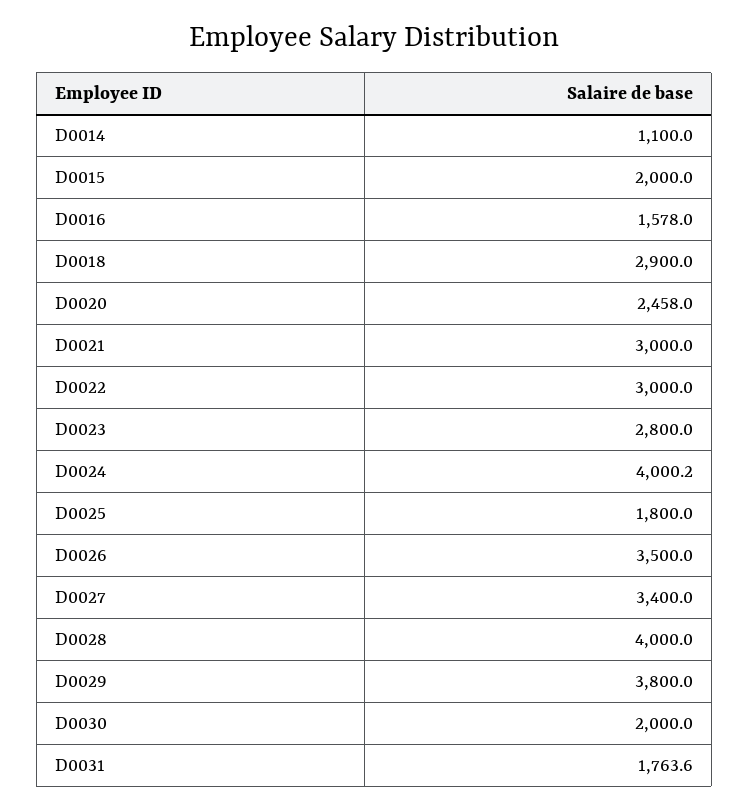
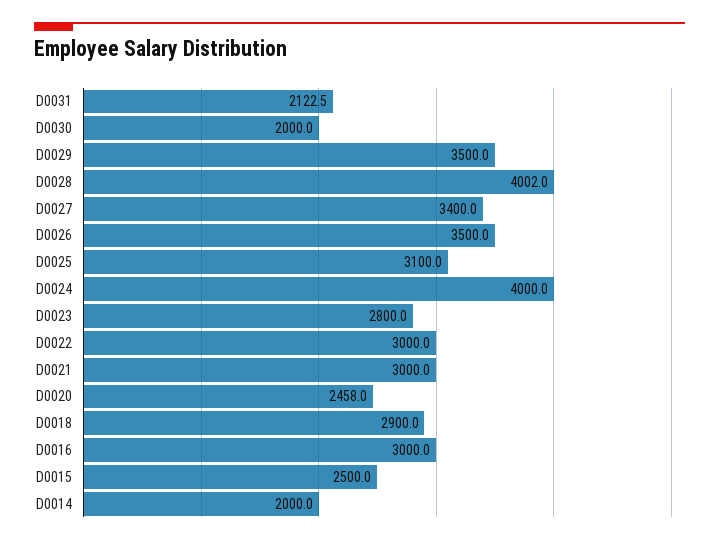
D0014: 1100 -> 2000
D0015: 2000 -> 2500
D0016: 1578 -> 3000
D0024: 4000.2 -> 4000
D0025: 1800 -> 3100
D0028: 4000 -> 4002
D0029: 3800 -> 3500
D0031: 1763.6 -> 2122.5

